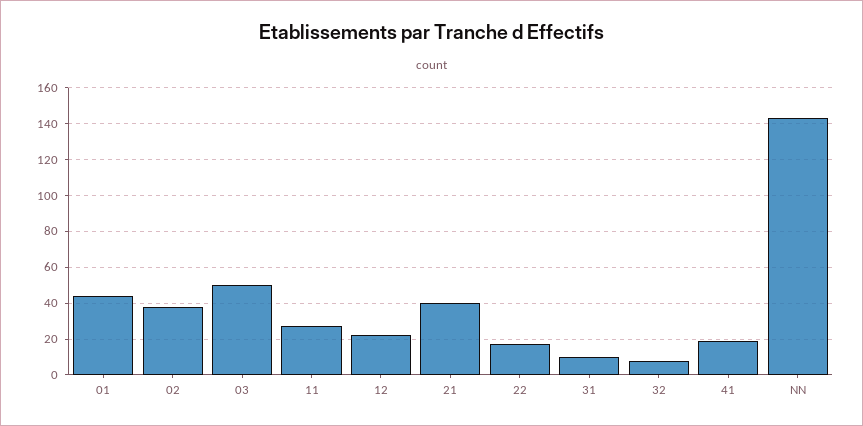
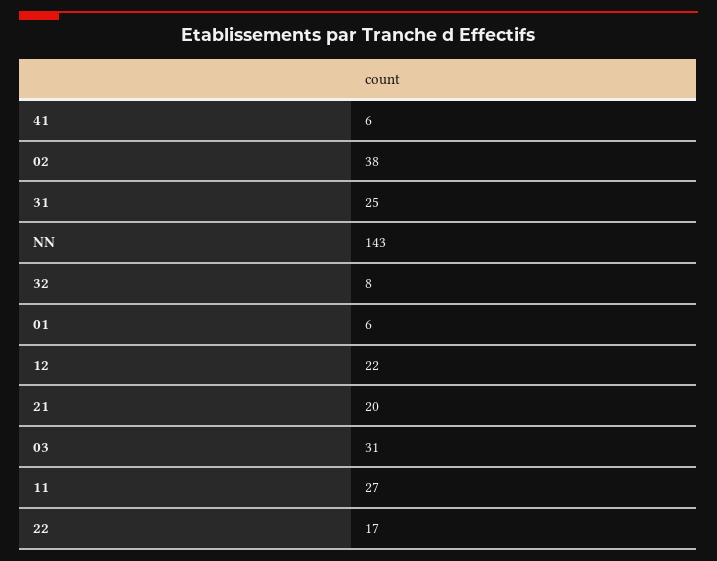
01: 45 -> 6
03: 50 -> 31
21: 40 -> 20
31: 10 -> 25
41: 20 -> 6

